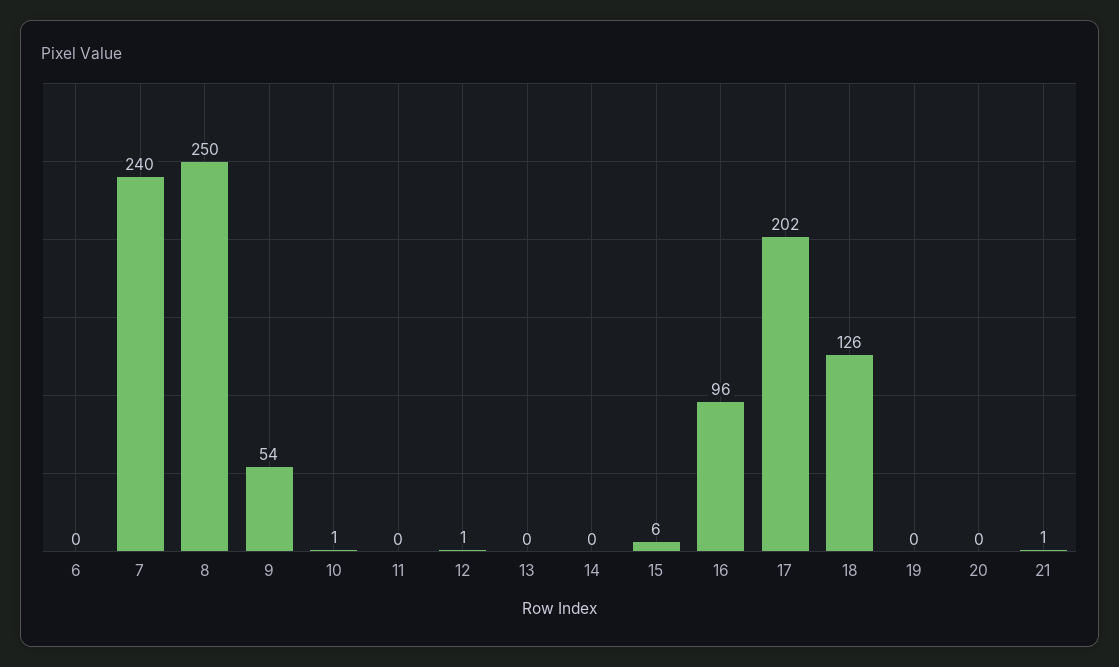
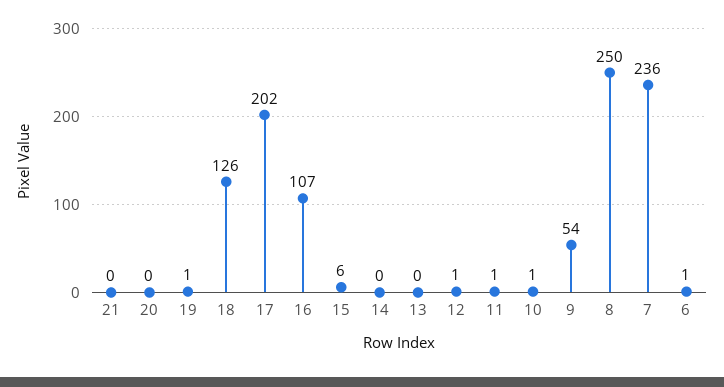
6: 0 -> 1
7: 240 -> 236
11: 0 -> 1
16: 96 -> 107
19: 0 -> 1
21: 1 -> 0

